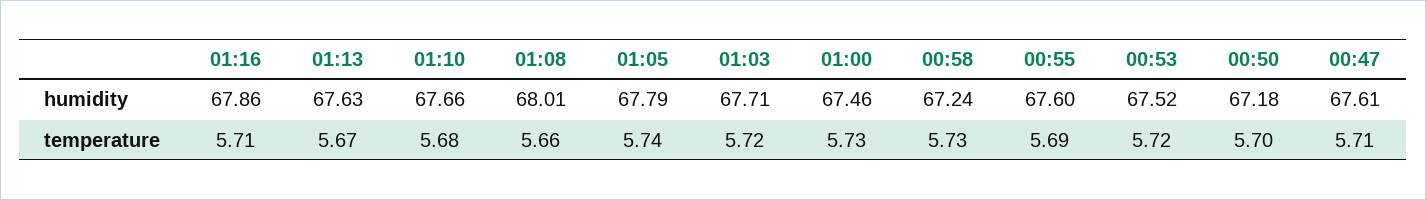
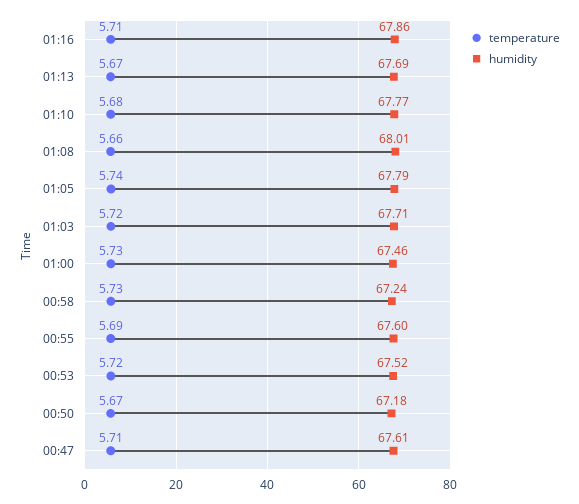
humidity, 01:13: 67.63 -> 67.69
humidity, 01:10: 67.66 -> 67.77
temperature, 00:50: 5.7 -> 5.67

